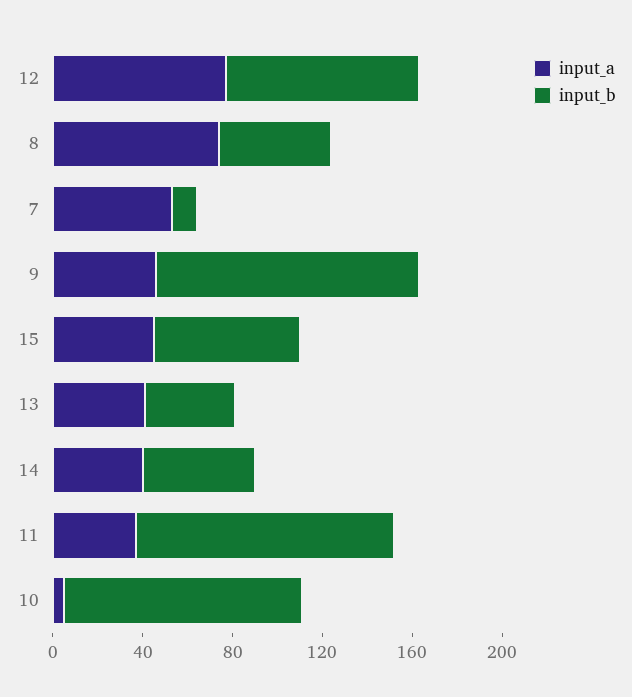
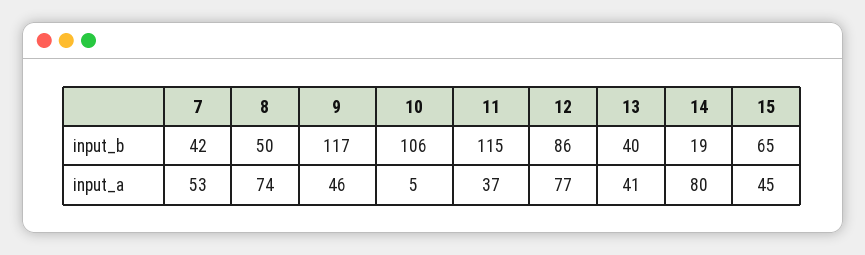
input_b, 7: 10 -> 42
input_a, 14: 40 -> 80
input_b, 14: 50 -> 19

